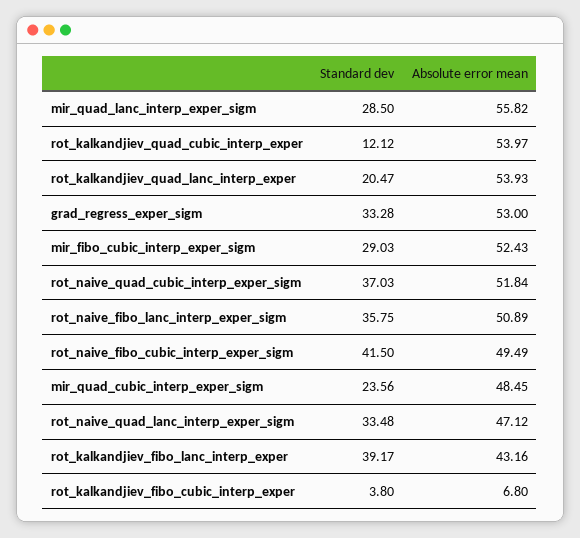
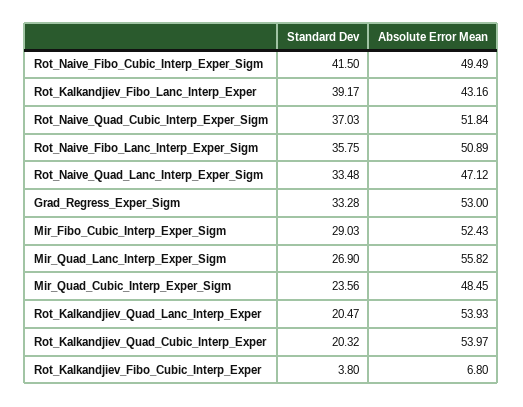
Standard dev, mir_quad_lanc_interp_exper_sigm: 28.5 -> 26.9
Standard dev, rot_kalkandjiev_quad_cubic_interp_exper: 12.12 -> 20.32

